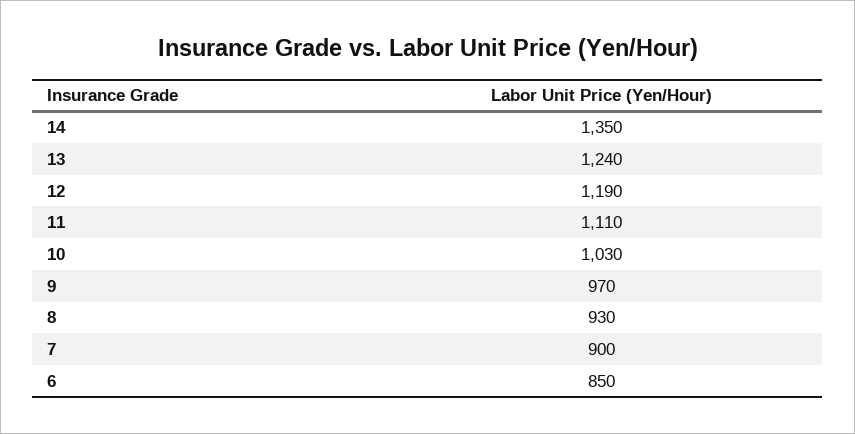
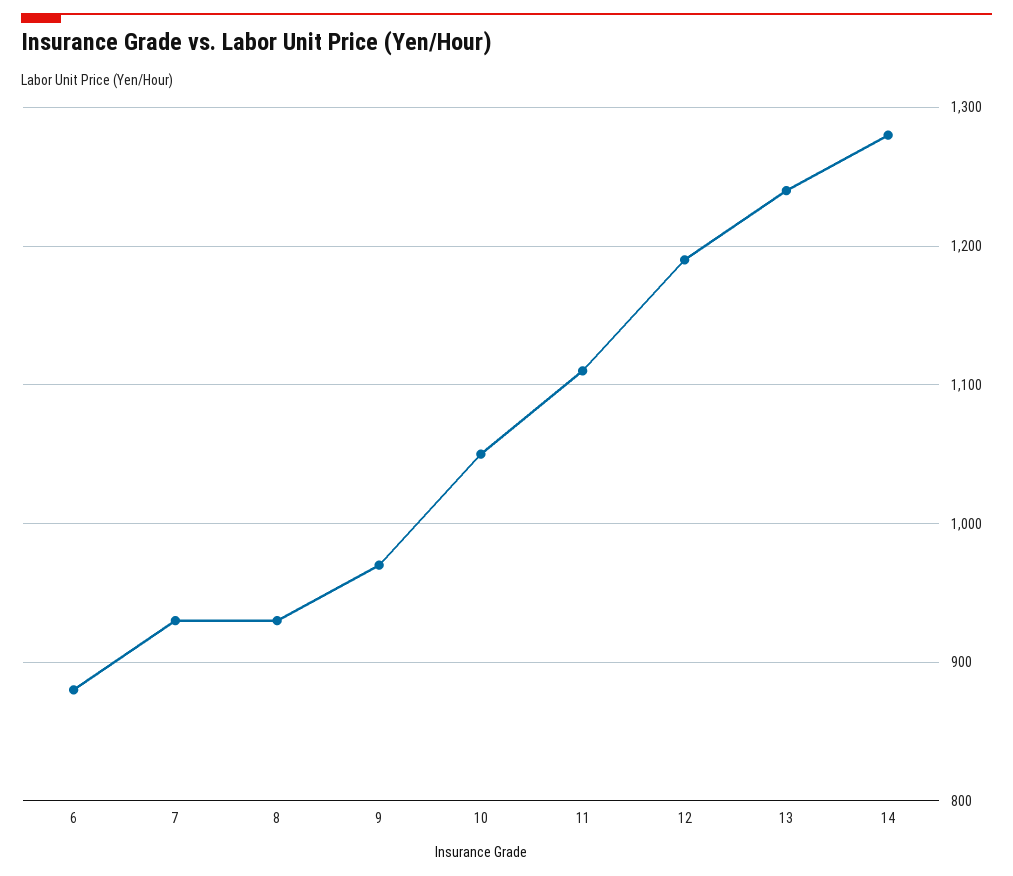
14: 1350 -> 1280
10: 1030 -> 1050
7: 900 -> 930
6: 850 -> 880

